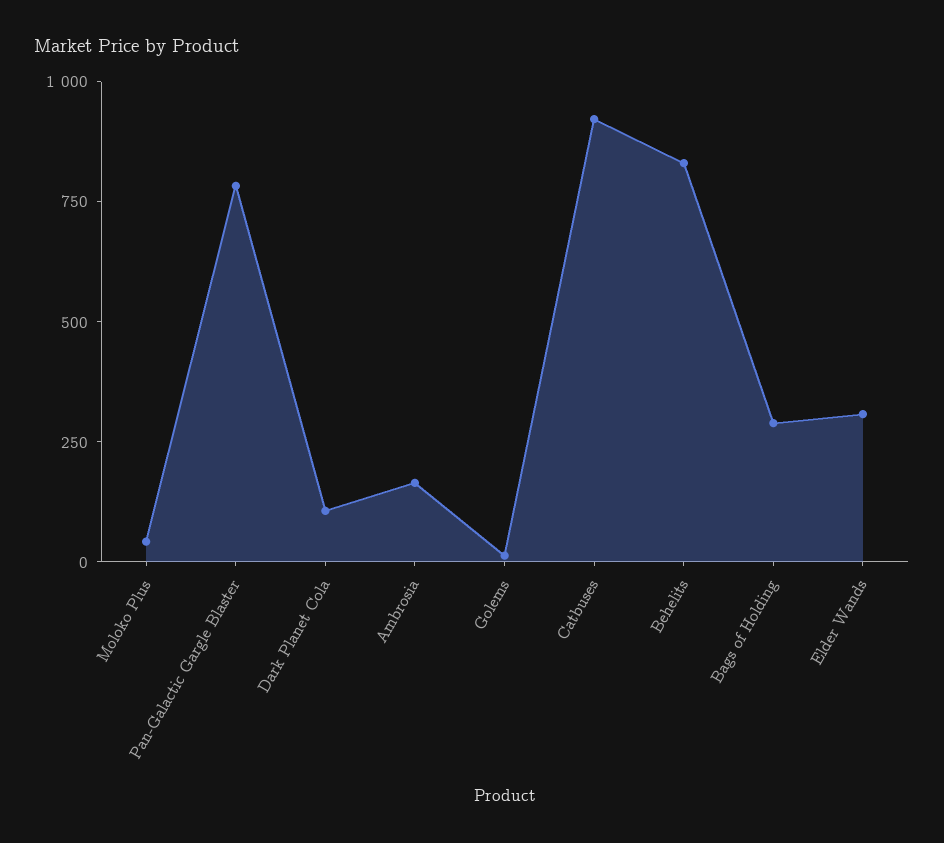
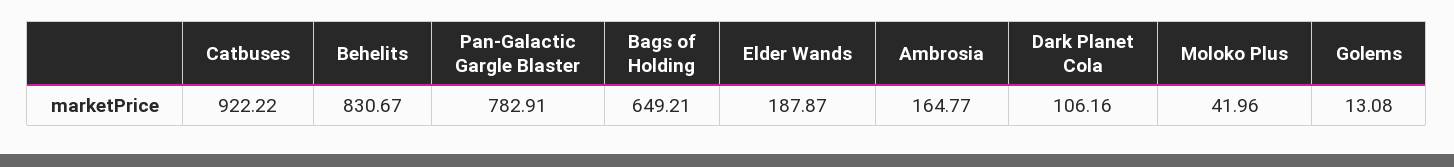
Bags of Holding: 300 -> 649.21
Elder Wands: 300 -> 187.87

